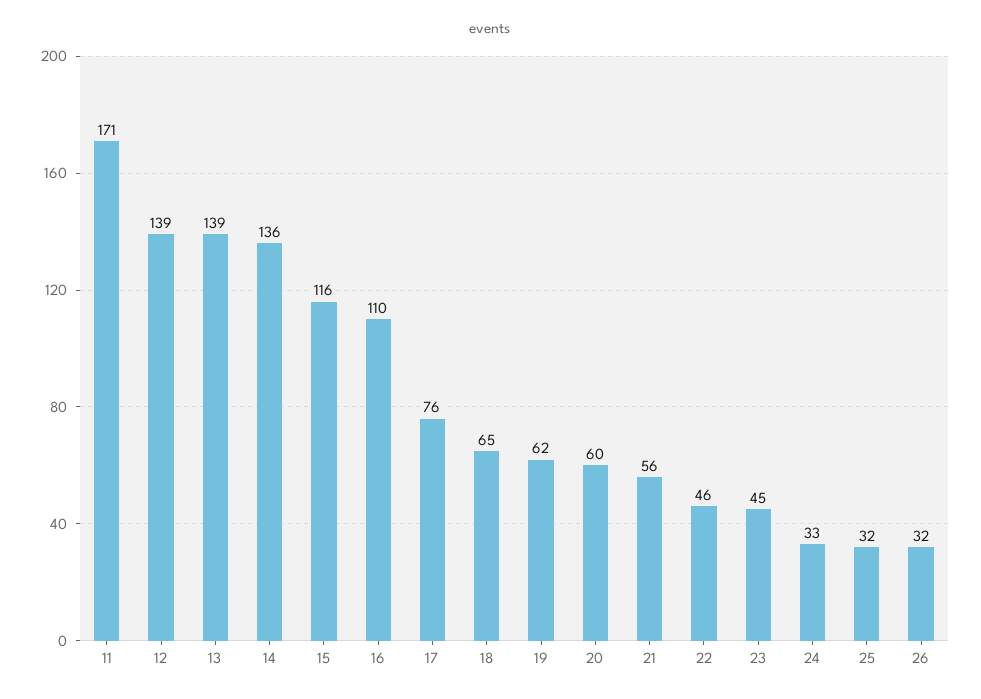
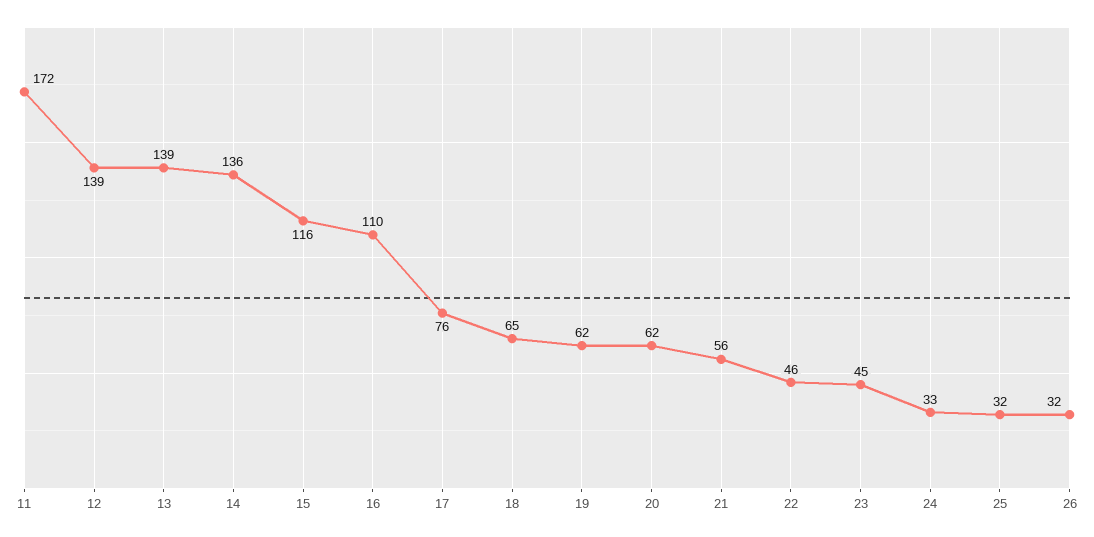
11: 171 -> 172
20: 60 -> 62

